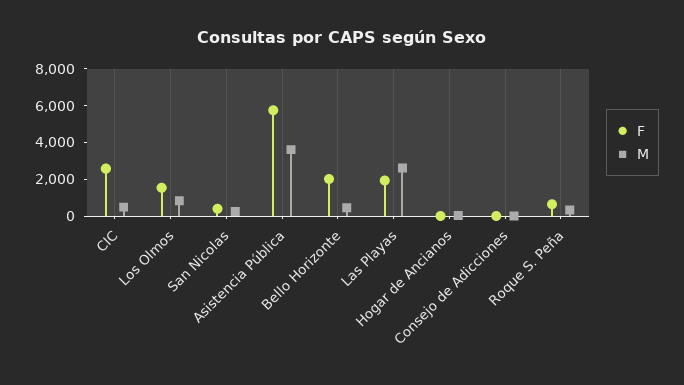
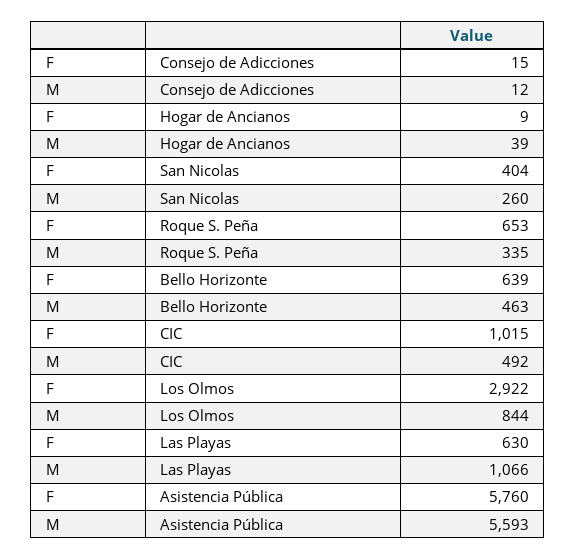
F, CIC: 2500 -> 1015
F, Los Olmos: 1500 -> 2922
M, Asistencia Pública: 3500 -> 5593
F, Bello Horizonte: 2000 -> 639
F, Las Playas: 2000 -> 630
M, Las Playas: 2500 -> 1066

